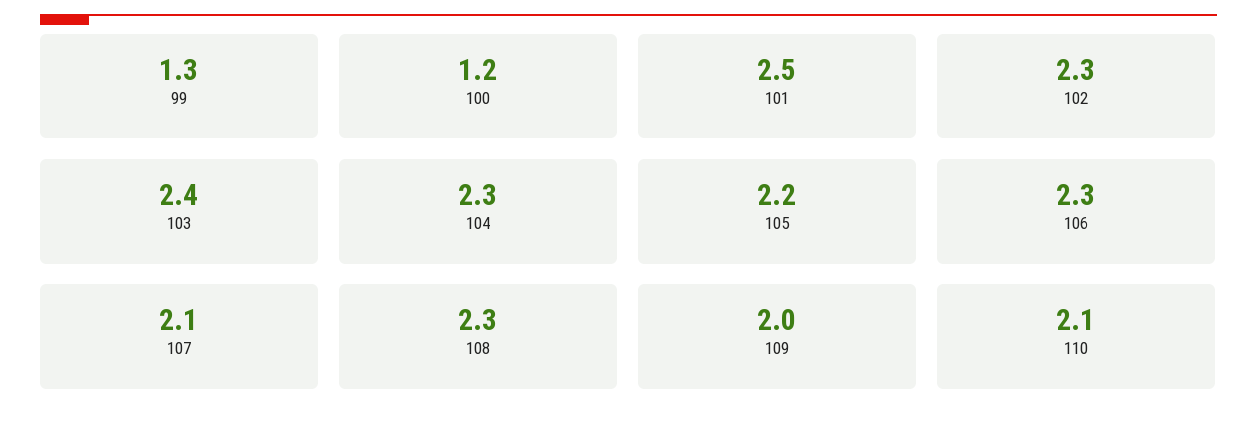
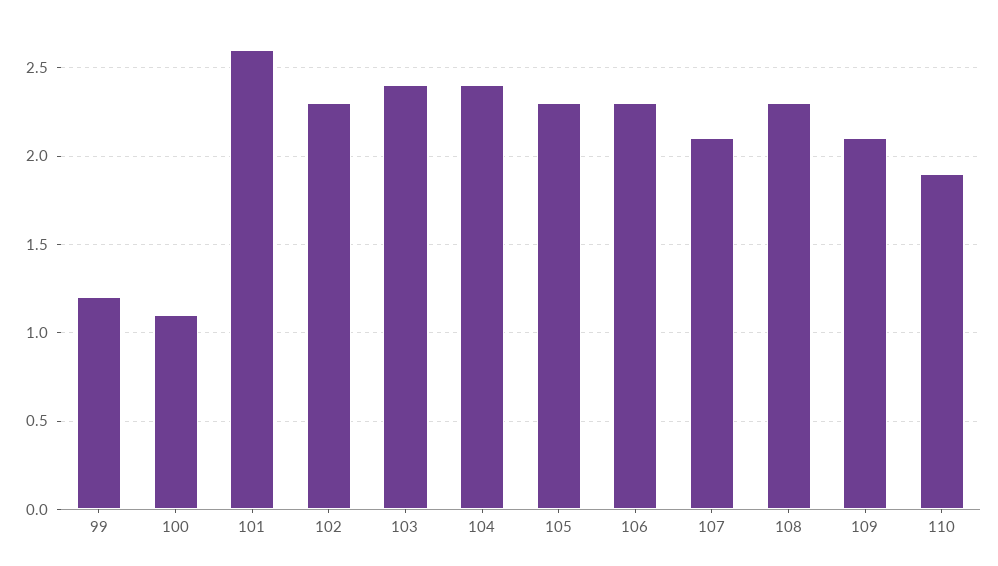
99: 1.3 -> 1.2
100: 1.2 -> 1.1
101: 2.5 -> 2.6
104: 2.3 -> 2.4
105: 2.2 -> 2.3
109: 2 -> 2.1
110: 2.1 -> 1.9

